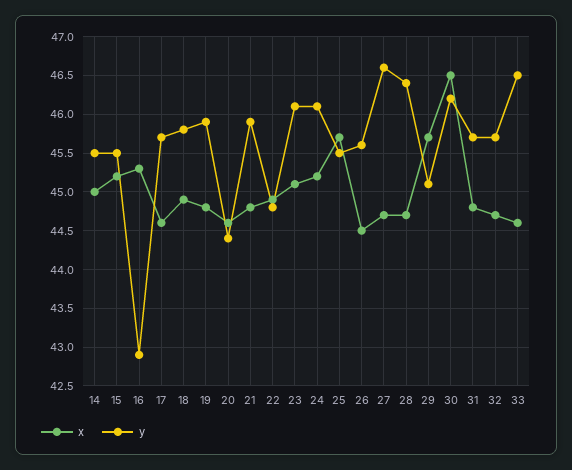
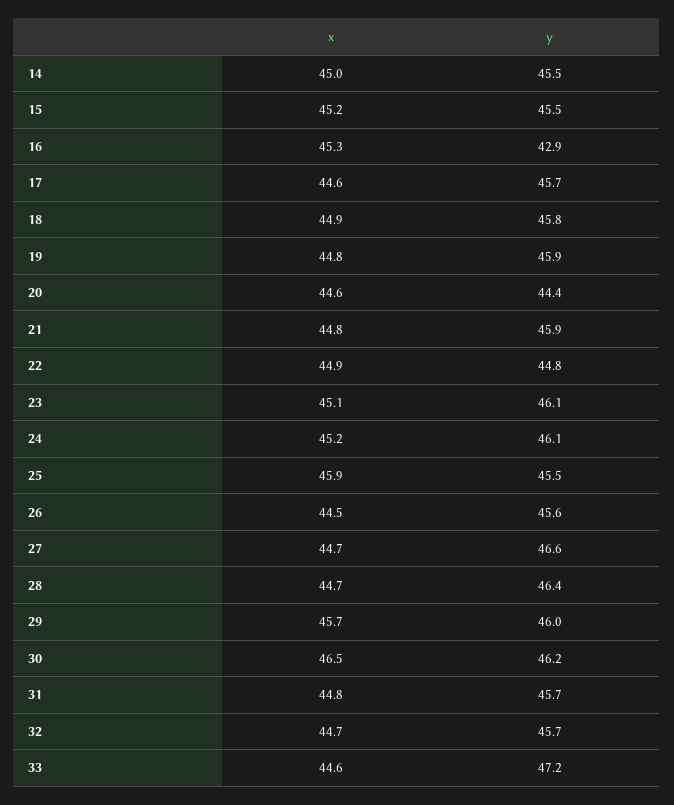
x, 25: 45.7 -> 45.9
y, 29: 45.1 -> 46
y, 33: 46.5 -> 47.2

